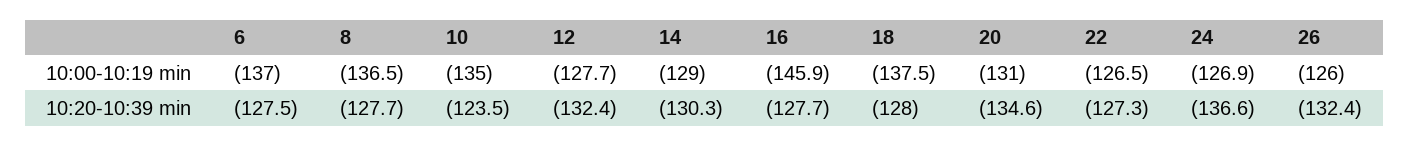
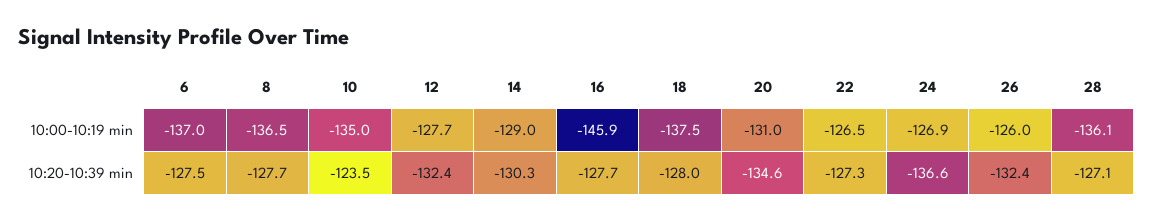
28, 10:00-10:19 min: none -> -136.1
28, 10:20-10:39 min: none -> -127.1

